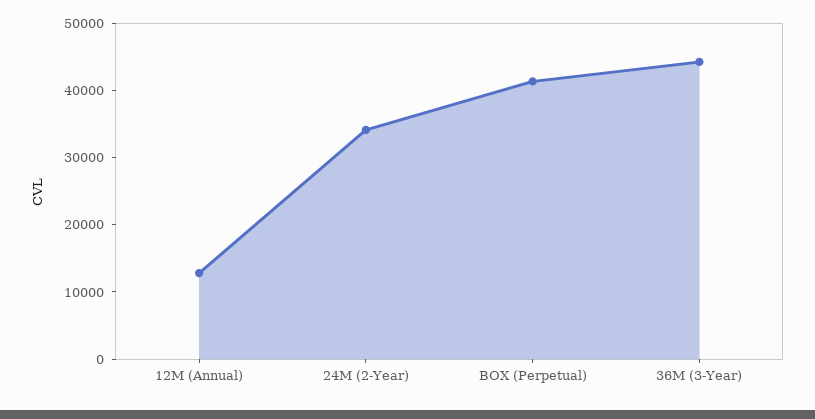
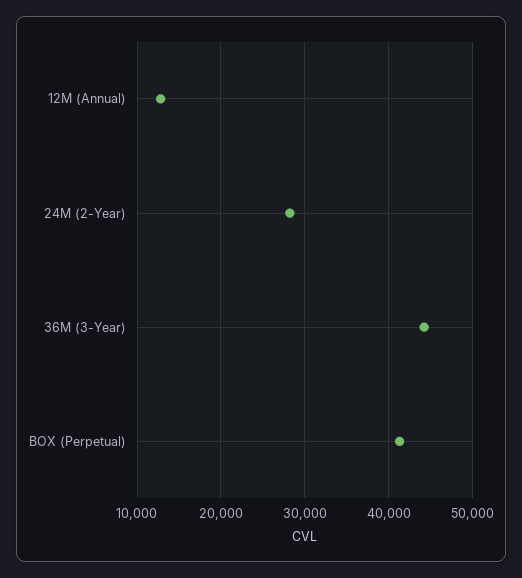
24M (2-Year): 34000 -> 28000

